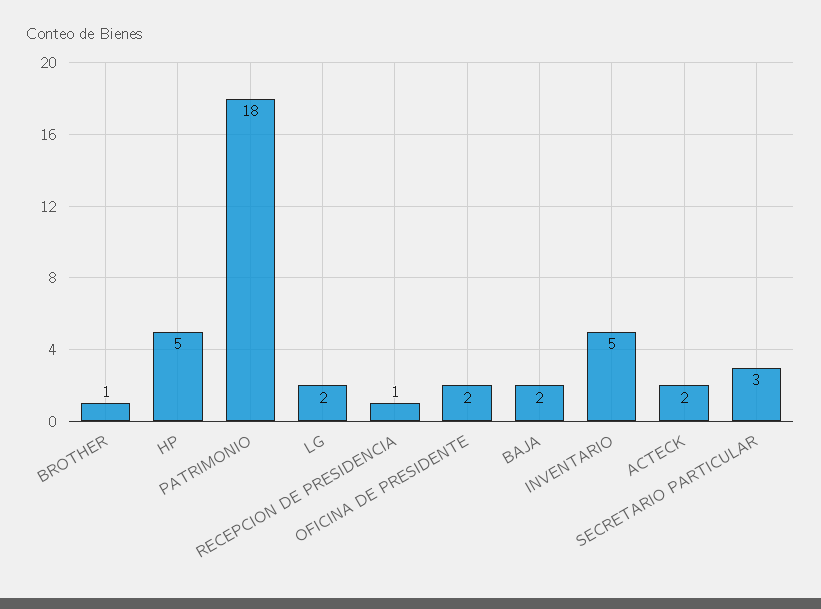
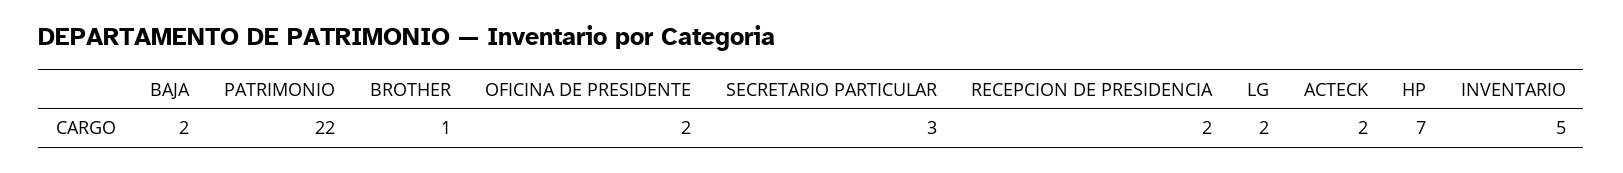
HP: 5 -> 7
PATRIMONIO: 18 -> 22
RECEPCION DE PRESIDENCIA: 1 -> 2

